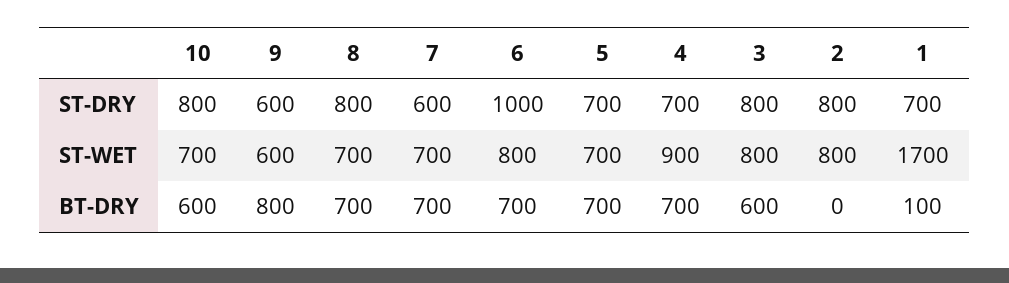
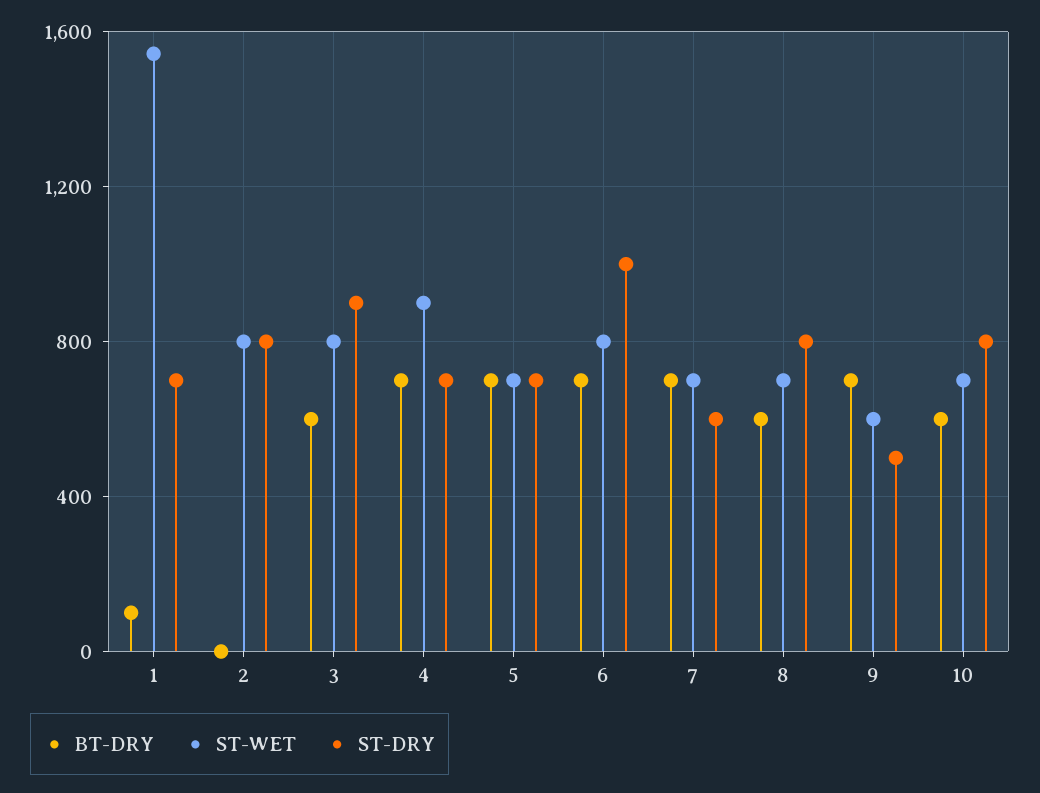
ST-DRY, 9: 600 -> 500
ST-DRY, 3: 800 -> 900
ST-WET, 1: 1700 -> 1550
BT-DRY, 9: 800 -> 700
BT-DRY, 8: 700 -> 600

